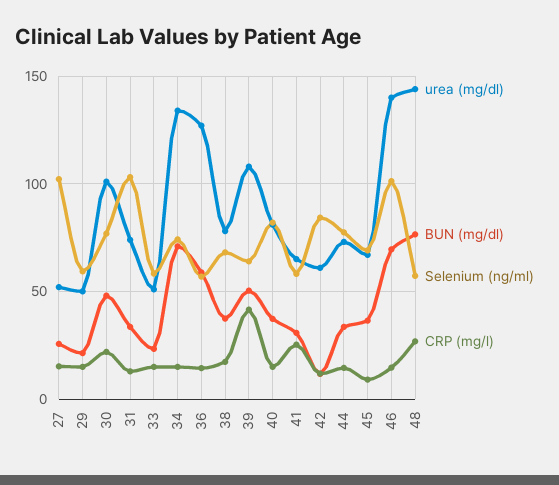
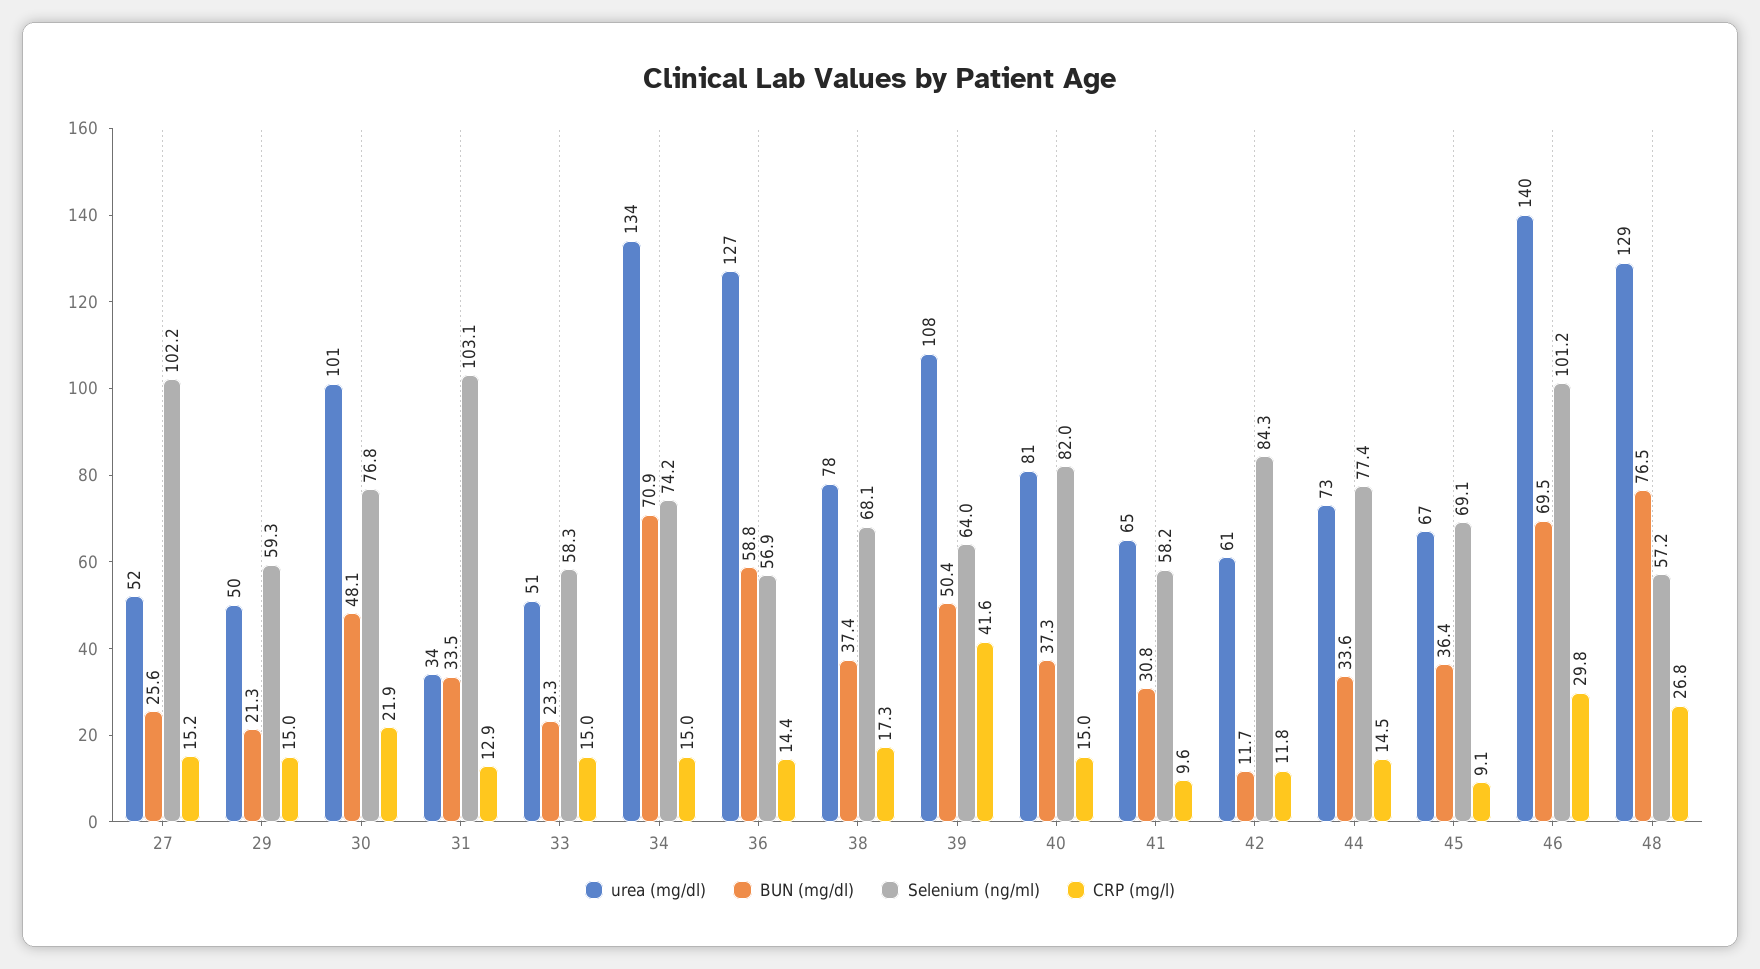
urea (mg/dl), 31: 75 -> 34
CRP (mg/l), 41: 25 -> 9.6
CRP (mg/l), 46: 15 -> 29.8
urea (mg/dl), 48: 145 -> 129

